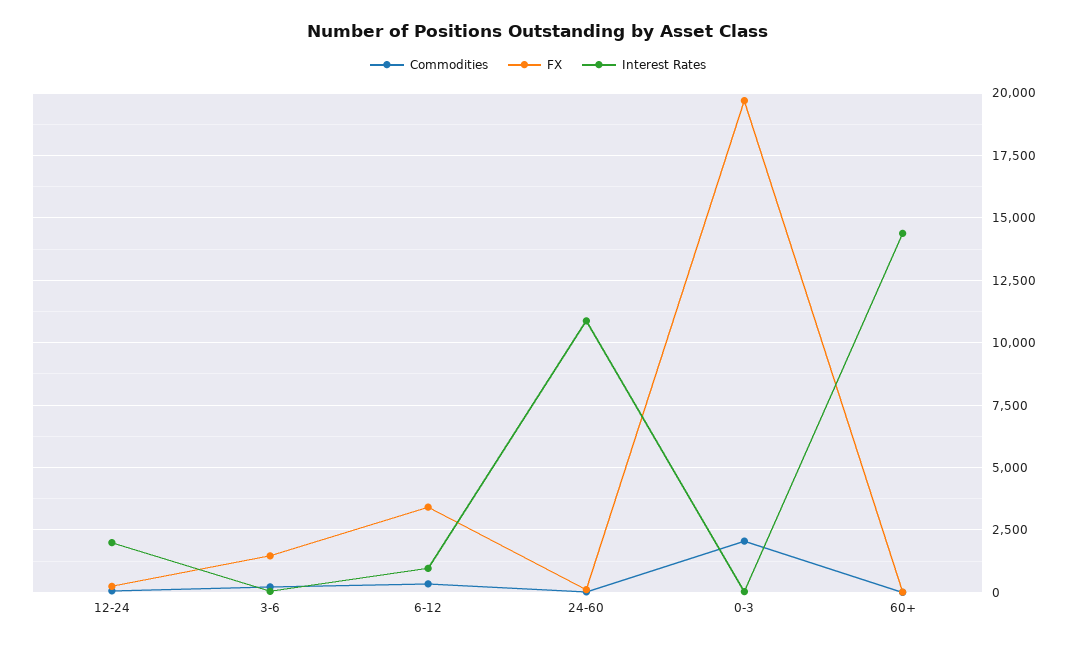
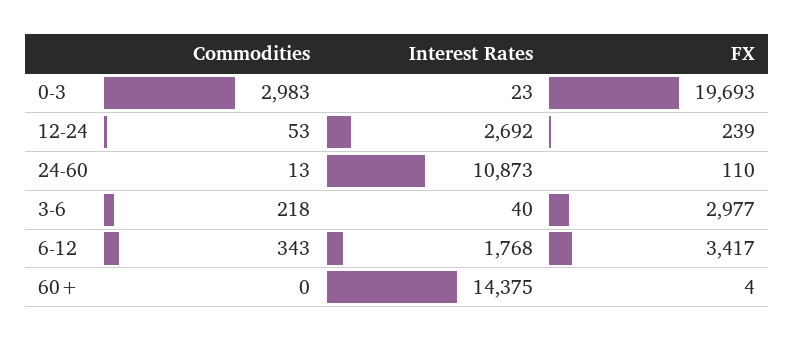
Interest Rates, 12-24: 2000 -> 2692
FX, 3-6: 1500 -> 2977
Interest Rates, 6-12: 1000 -> 1768
Commodities, 0-3: 2000 -> 2983

